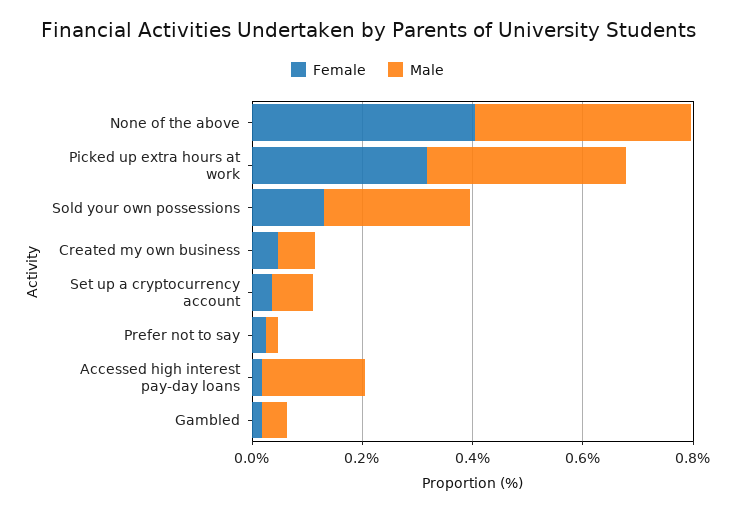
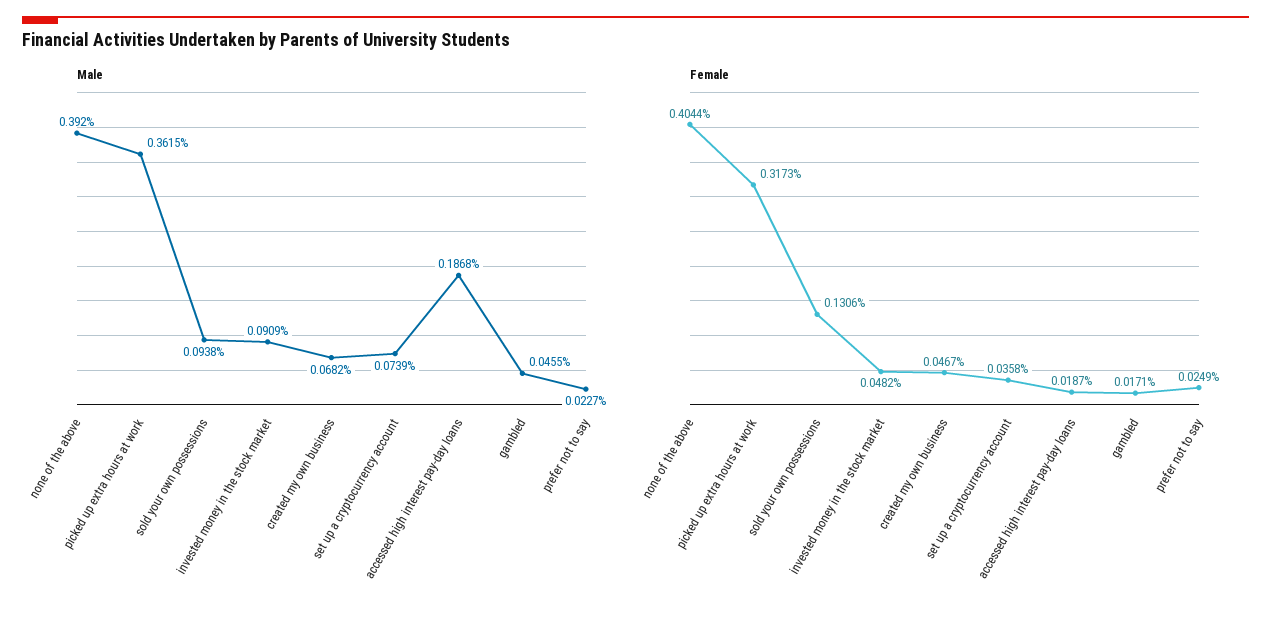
Male, Sold your own possessions: 0.25 -> 0.0938
Male, invested money in the stock market: none -> 0.0909
Female, invested money in the stock market: none -> 0.0482

